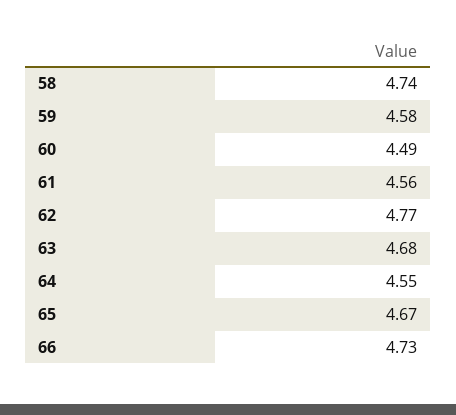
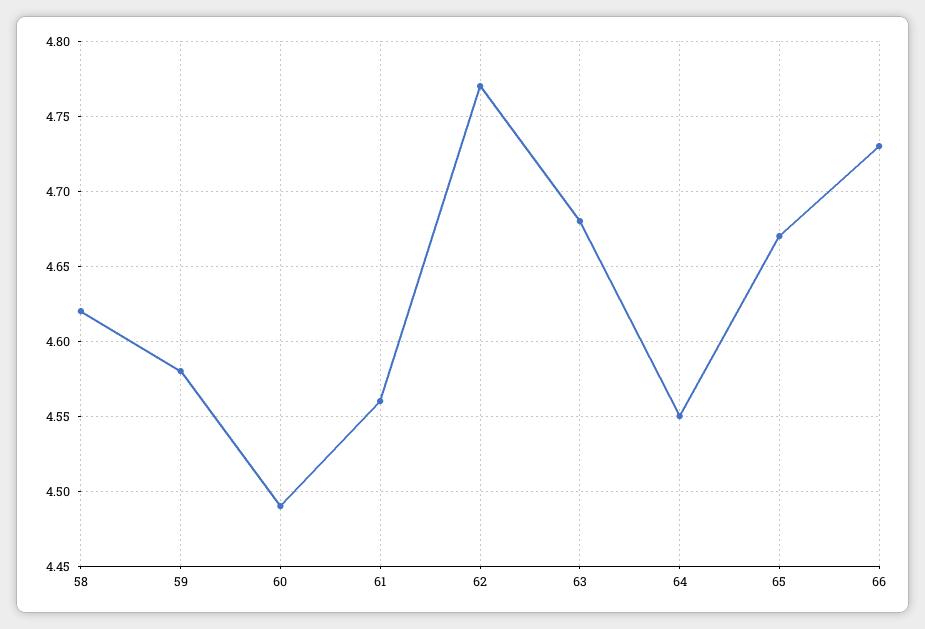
58: 4.74 -> 4.62

